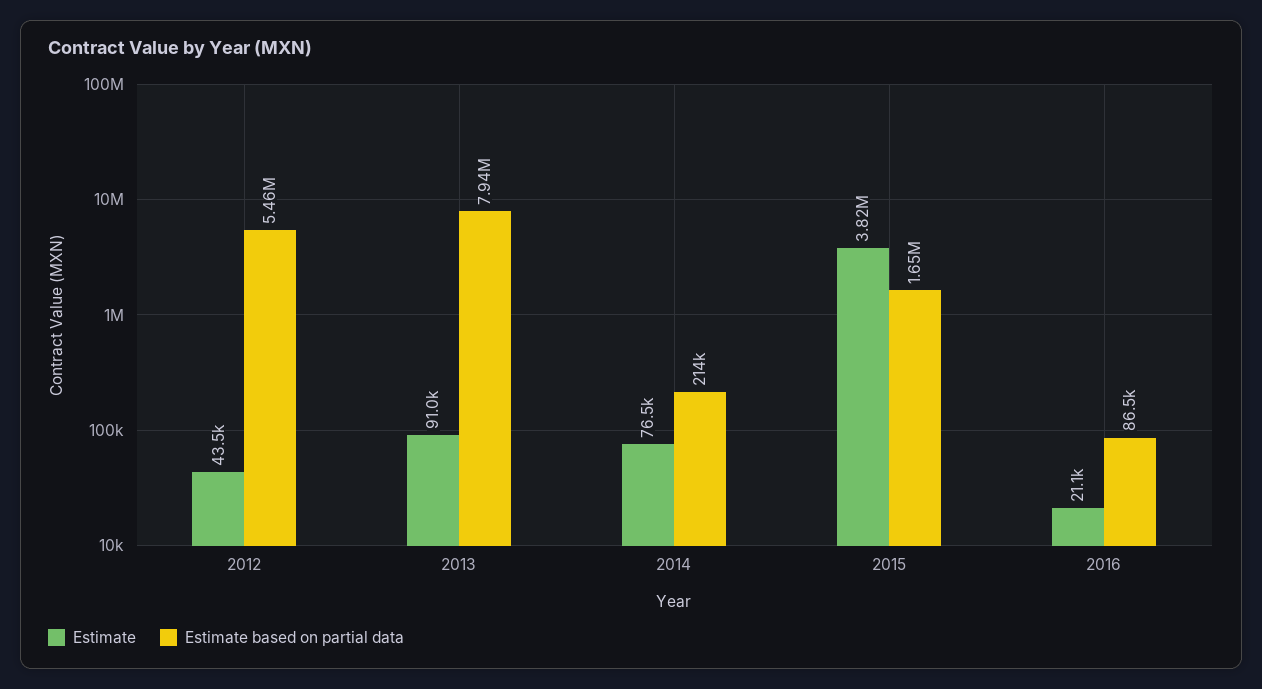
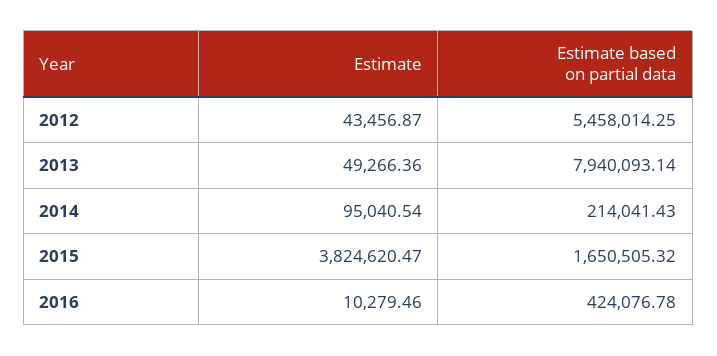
Estimate, 2013: 91000 -> 49266.36
Estimate, 2014: 76500 -> 95040.54
Estimate, 2016: 21100 -> 10279.46
Estimate based on partial data, 2016: 86500 -> 424076.78

